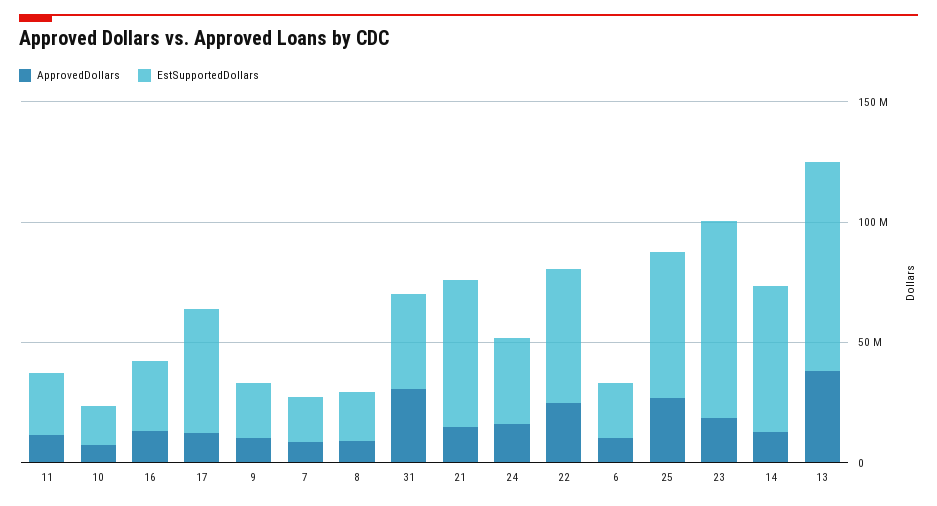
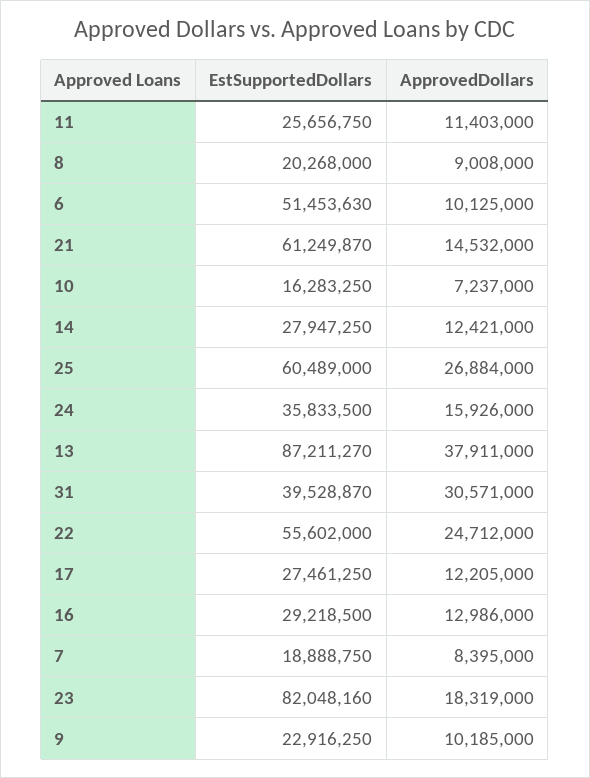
EstSupportedDollars, 17: 50000000 -> 27461250
EstSupportedDollars, 6: 20000000 -> 51453630
EstSupportedDollars, 14: 60000000 -> 27947250

